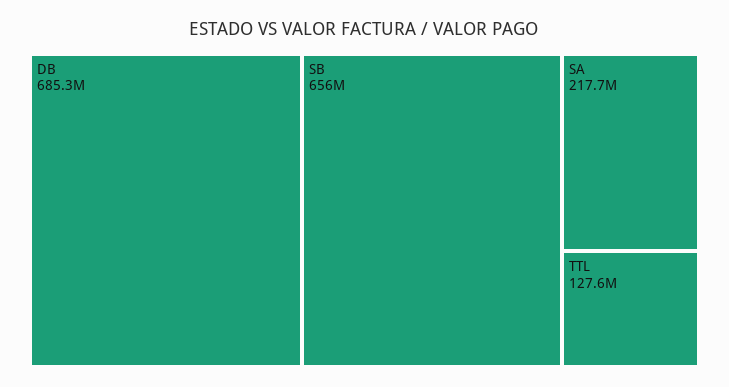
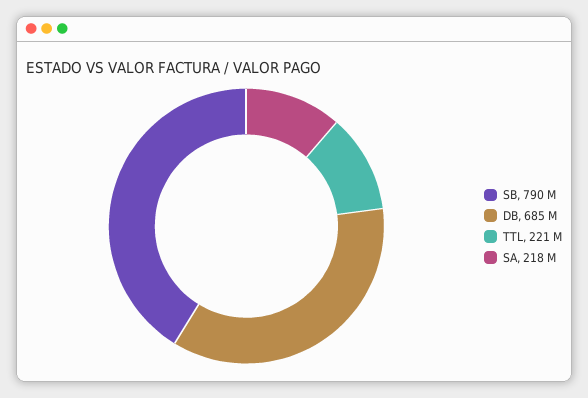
SB: 656000000 -> 790000000
TTL: 127600000 -> 221000000

